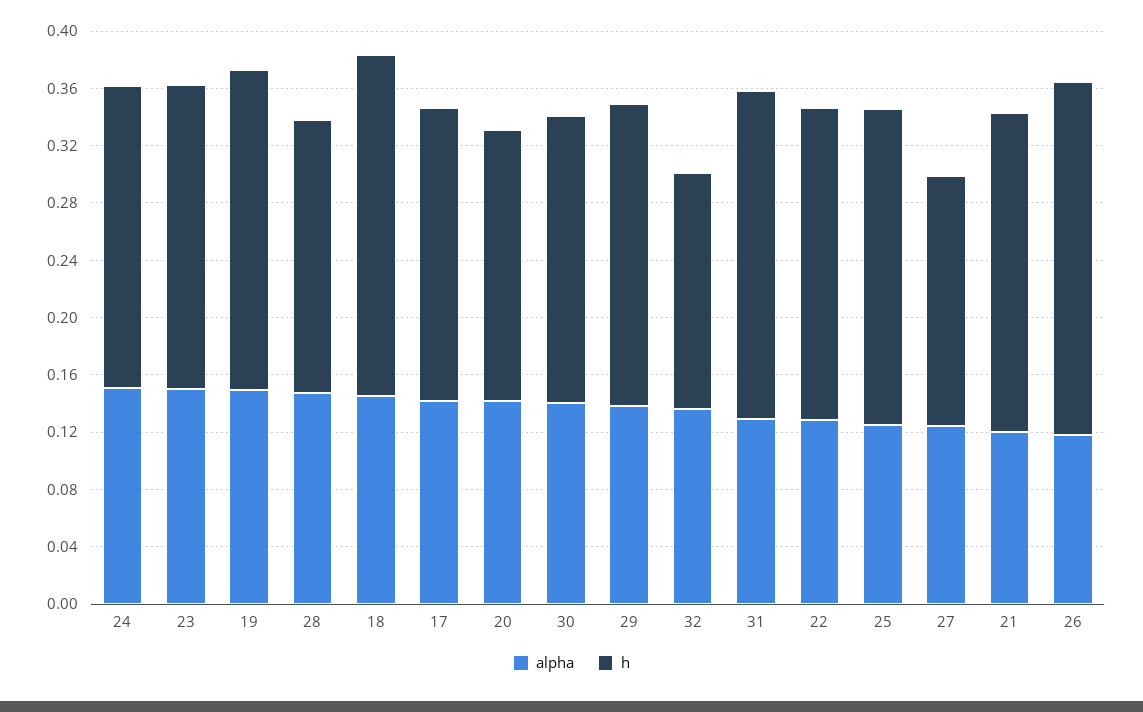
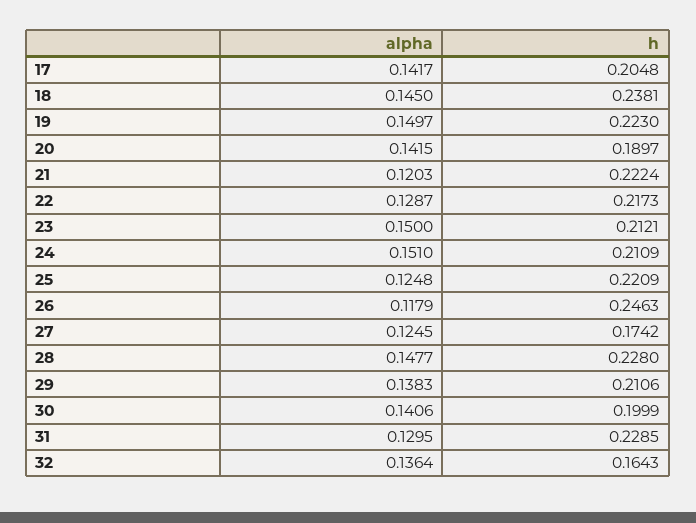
h, 28: 0.19 -> 0.228

